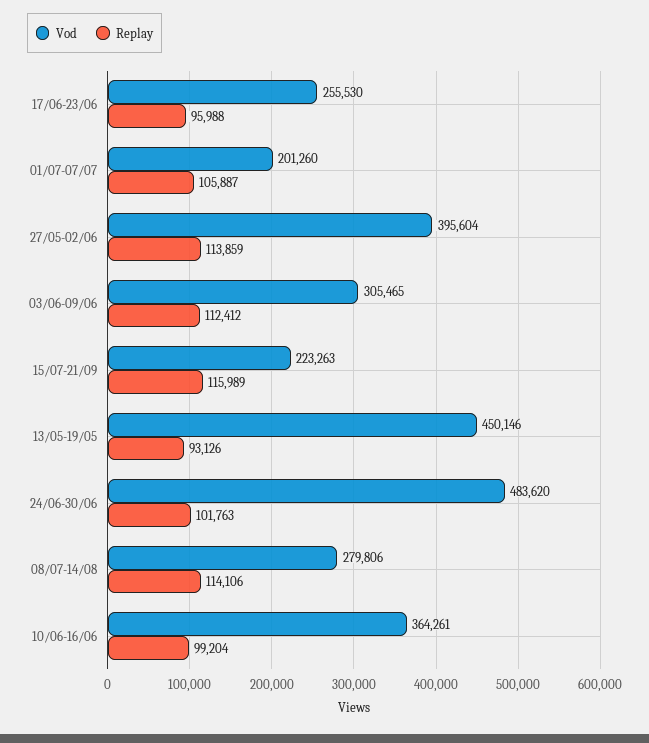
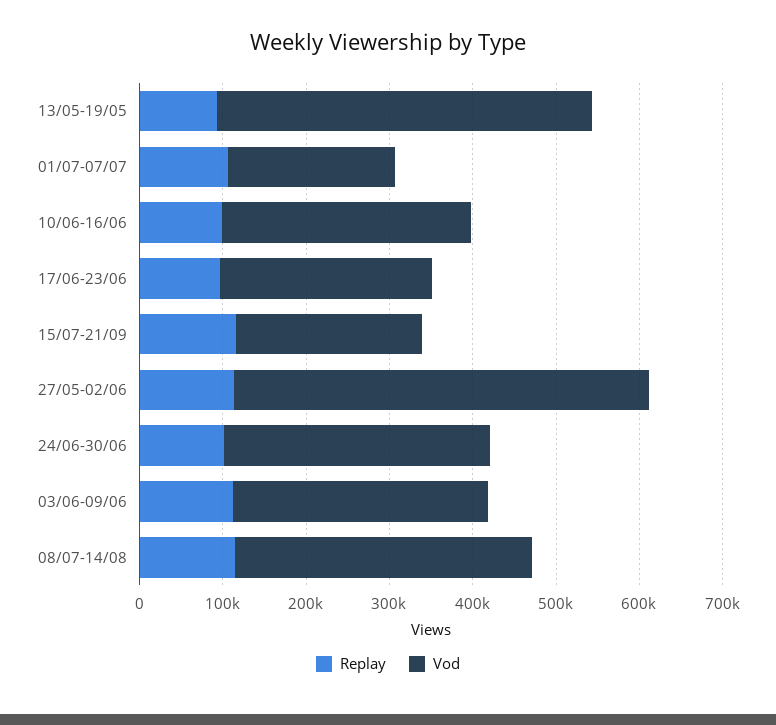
Vod, 27/05-02/06: 395604 -> 500000
Vod, 24/06-30/06: 483620 -> 320000
Vod, 08/07-14/08: 279806 -> 360000
Vod, 10/06-16/06: 364261 -> 300000

